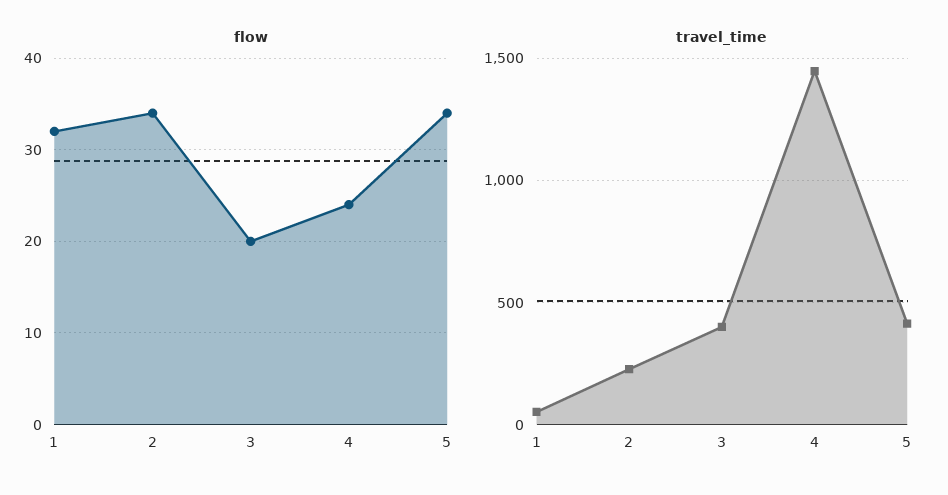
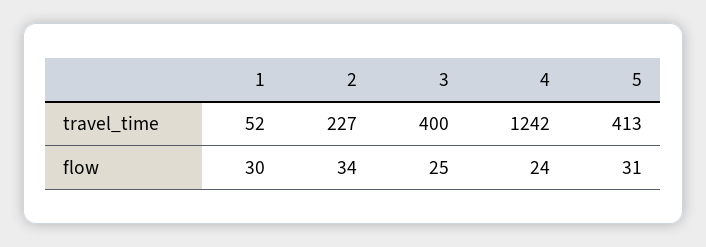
flow, 1: 32 -> 30
flow, 3: 20 -> 25
flow, 5: 34 -> 31
travel_time, 4: 1450 -> 1242

